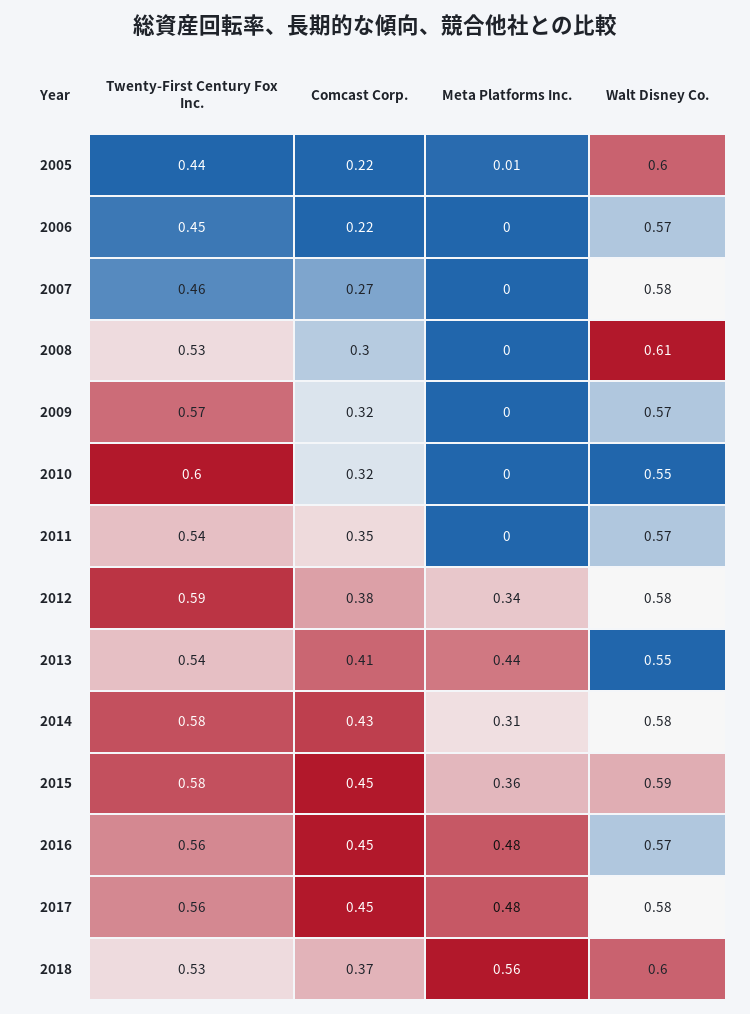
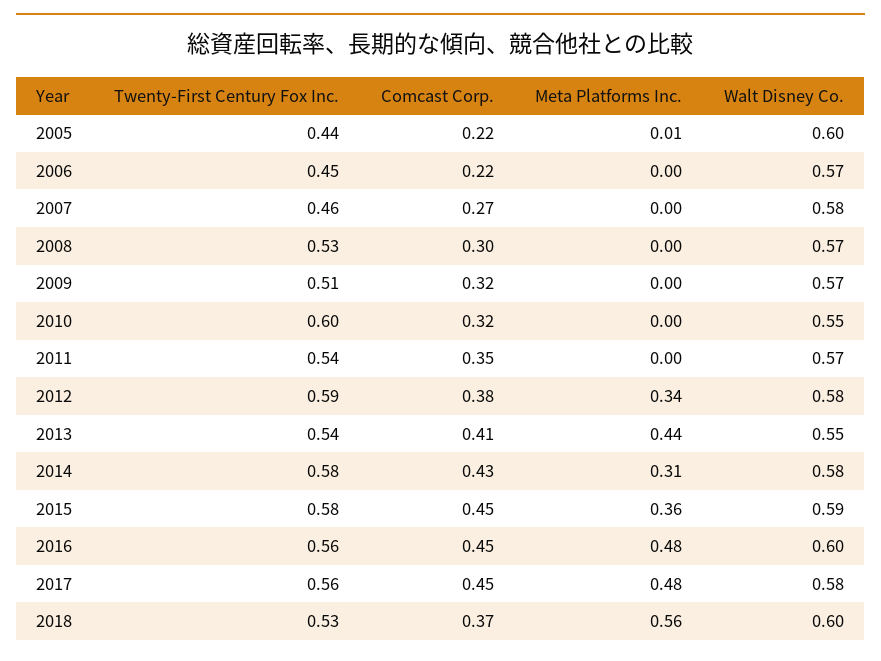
Walt Disney Co., 2008: 0.61 -> 0.57
Twenty-First Century Fox Inc., 2009: 0.57 -> 0.51
Walt Disney Co., 2016: 0.57 -> 0.6

